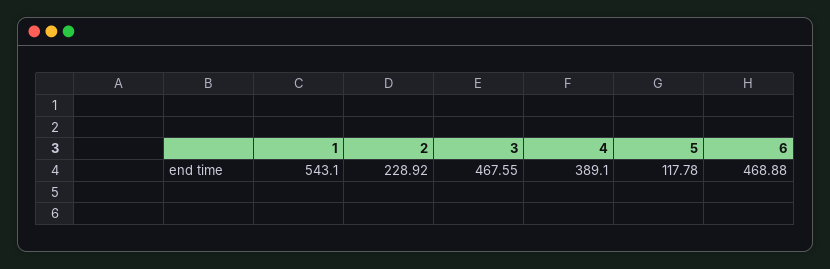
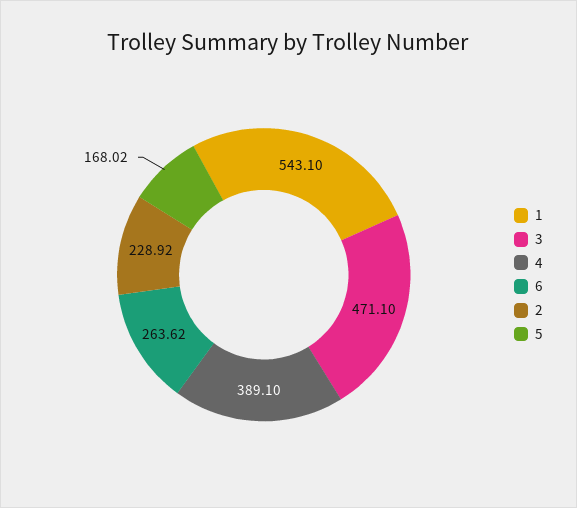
3: 467.55 -> 471.1
5: 117.78 -> 168.02
6: 468.88 -> 263.62

